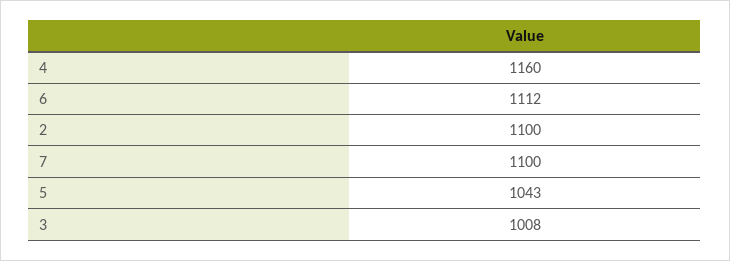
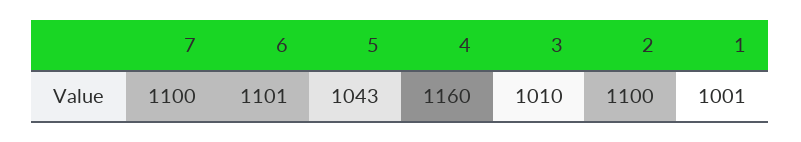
6: 1112 -> 1101
3: 1008 -> 1010
1: none -> 1001

